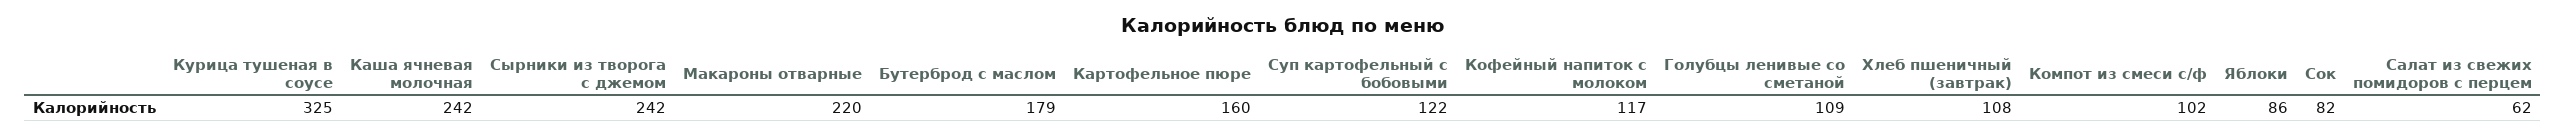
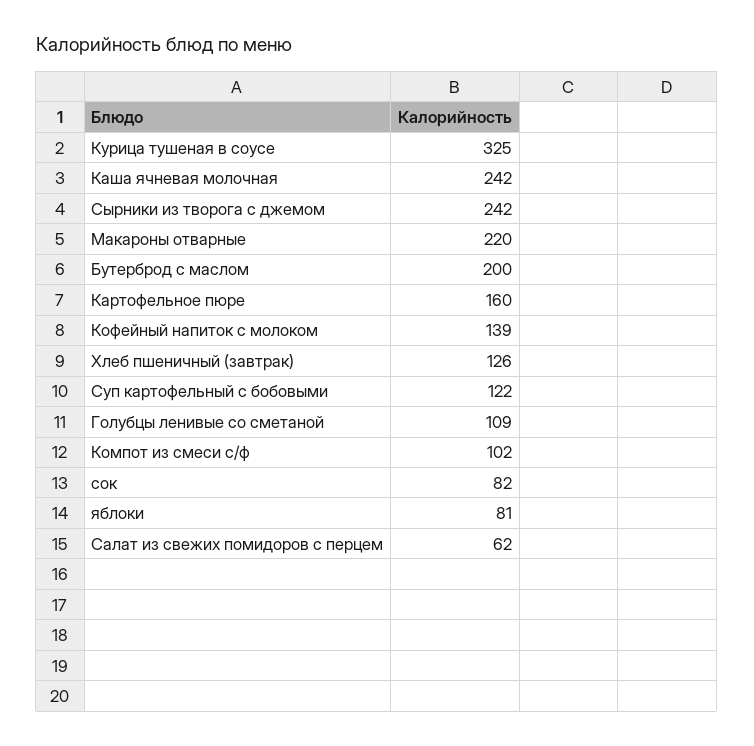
Бутерброд с маслом: 179 -> 200
Кофейный напиток с молоком: 117 -> 139
Хлеб пшеничный (завтрак): 108 -> 126
Яблоки: 86 -> 81

